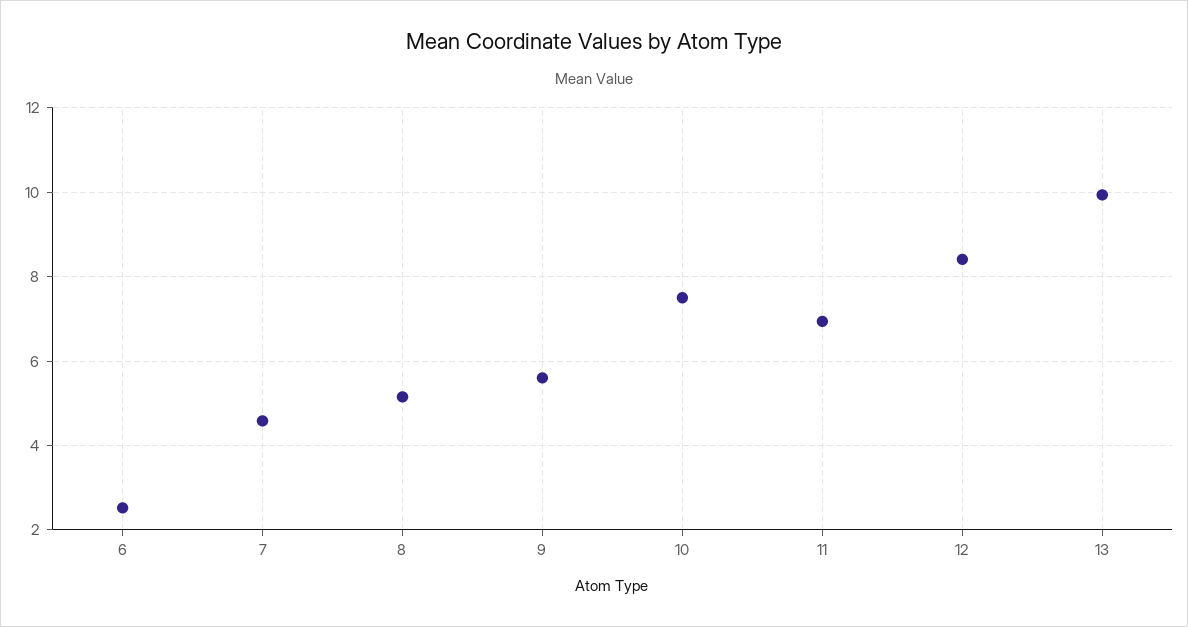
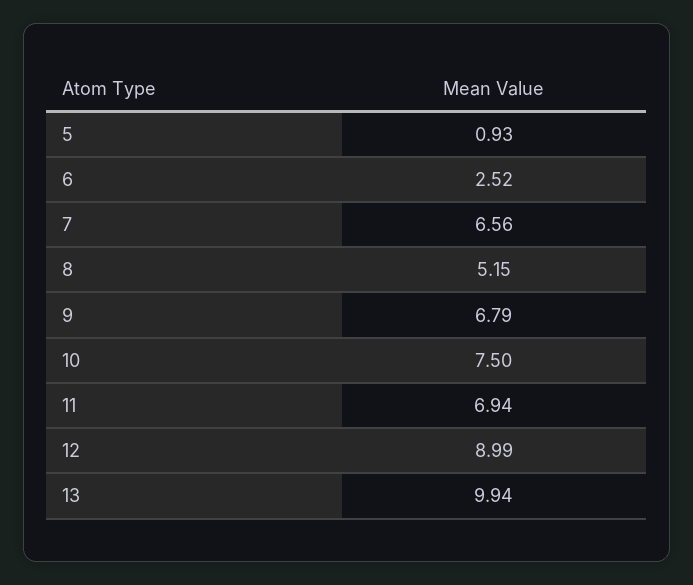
7: 4.6 -> 6.56
9: 5.6 -> 6.79
12: 8.4 -> 8.99
5: none -> 0.93

